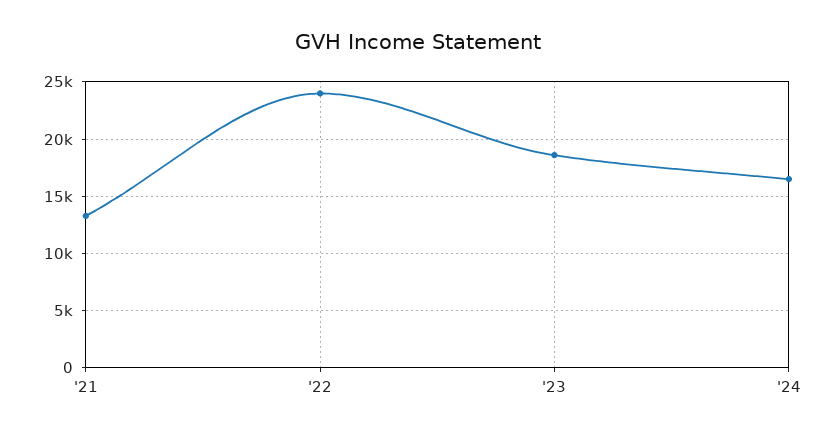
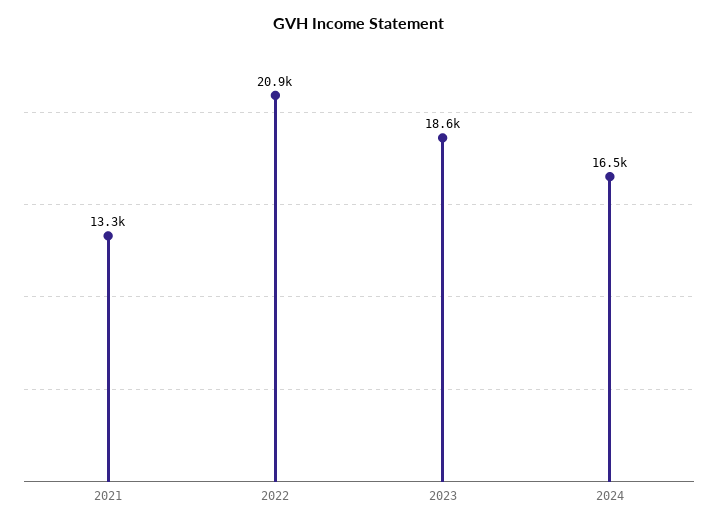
'22: 24000 -> 20900

